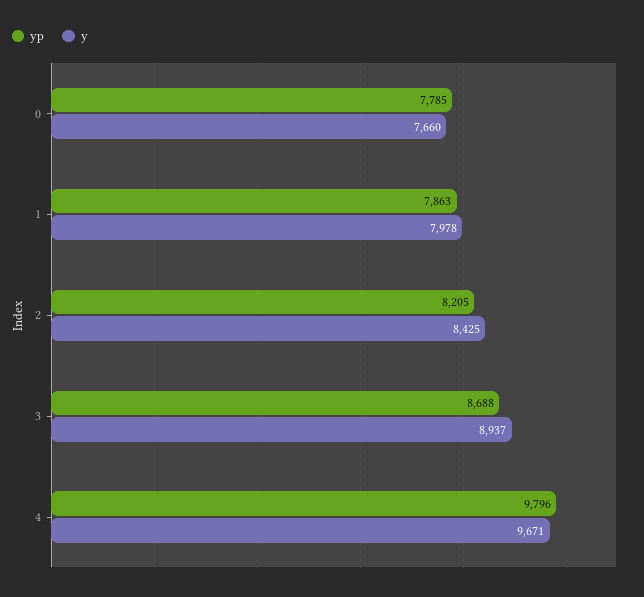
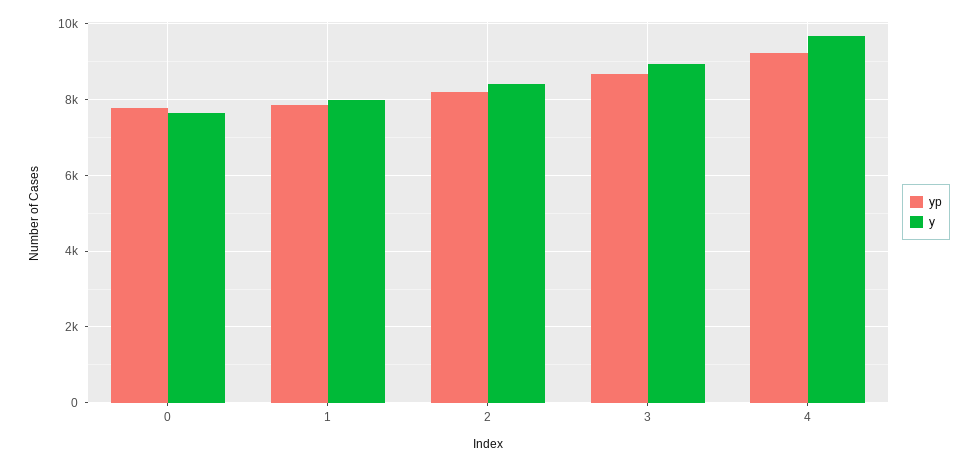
yp, 4: 9796 -> 9200

